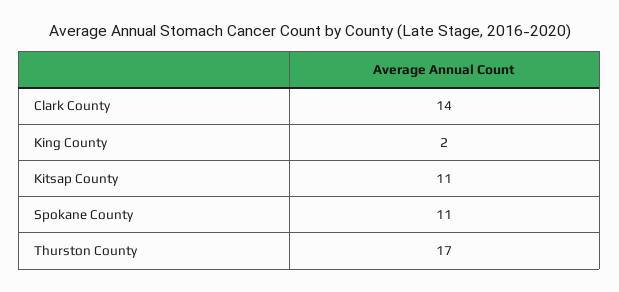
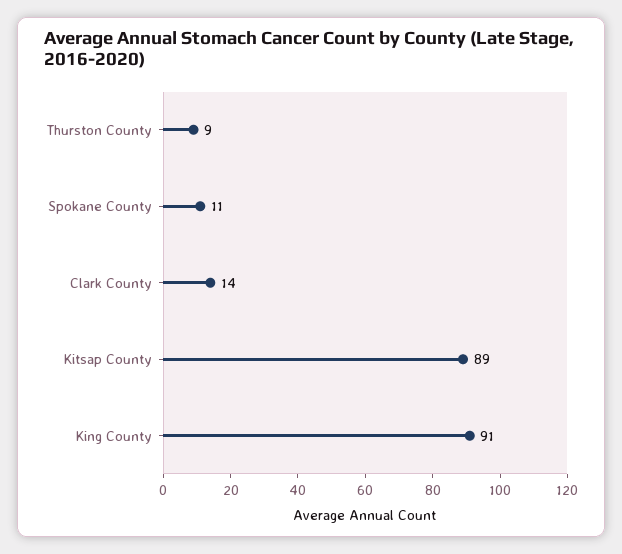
King County: 2 -> 91
Kitsap County: 11 -> 89
Thurston County: 17 -> 9

